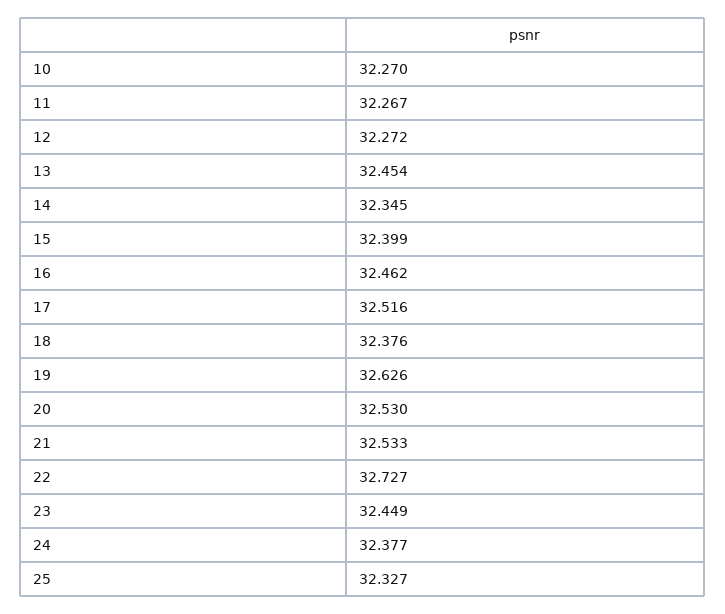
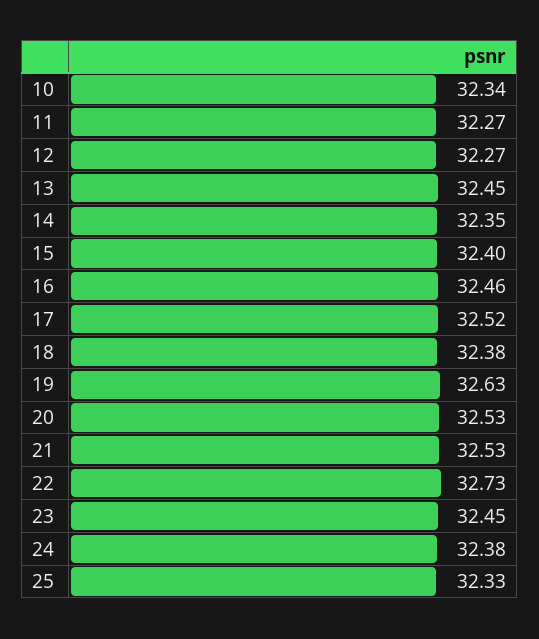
10: 32.27 -> 32.34

